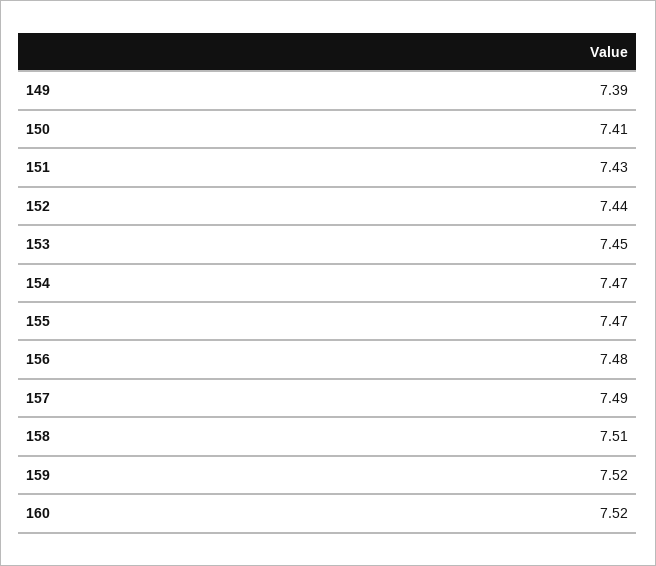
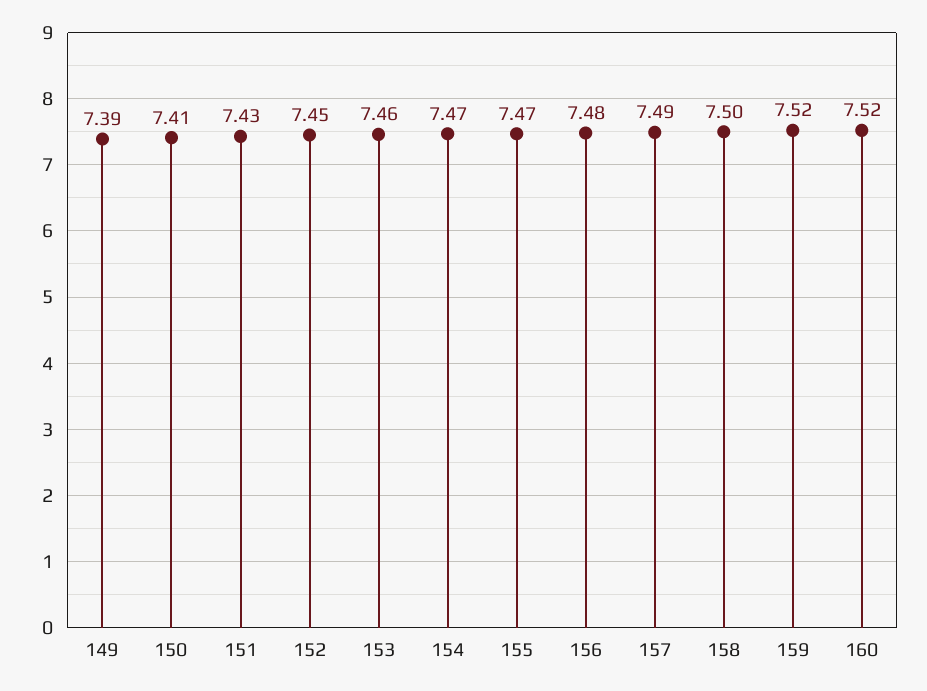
152: 7.44 -> 7.45
153: 7.45 -> 7.46
158: 7.51 -> 7.5

